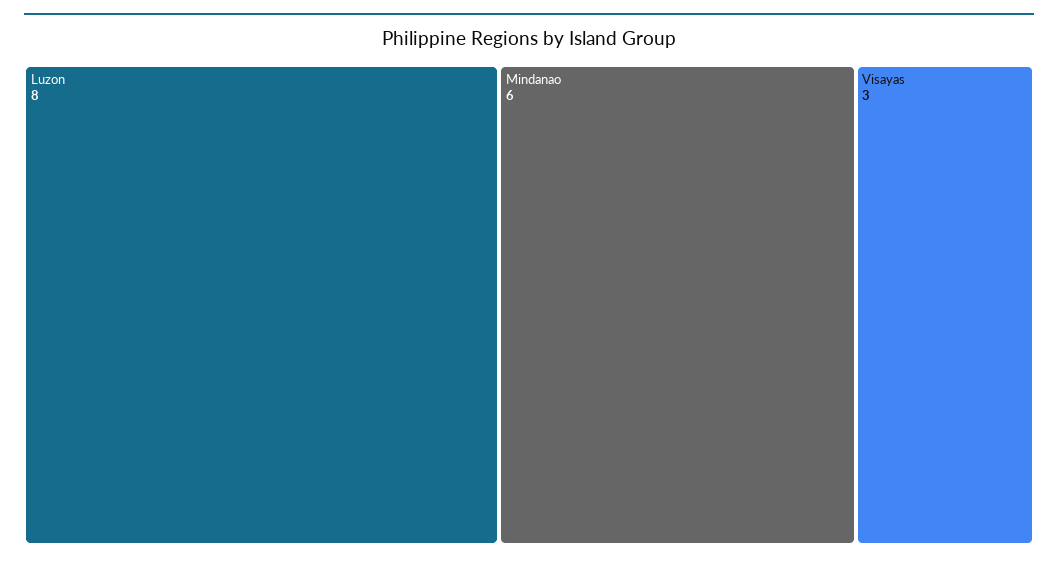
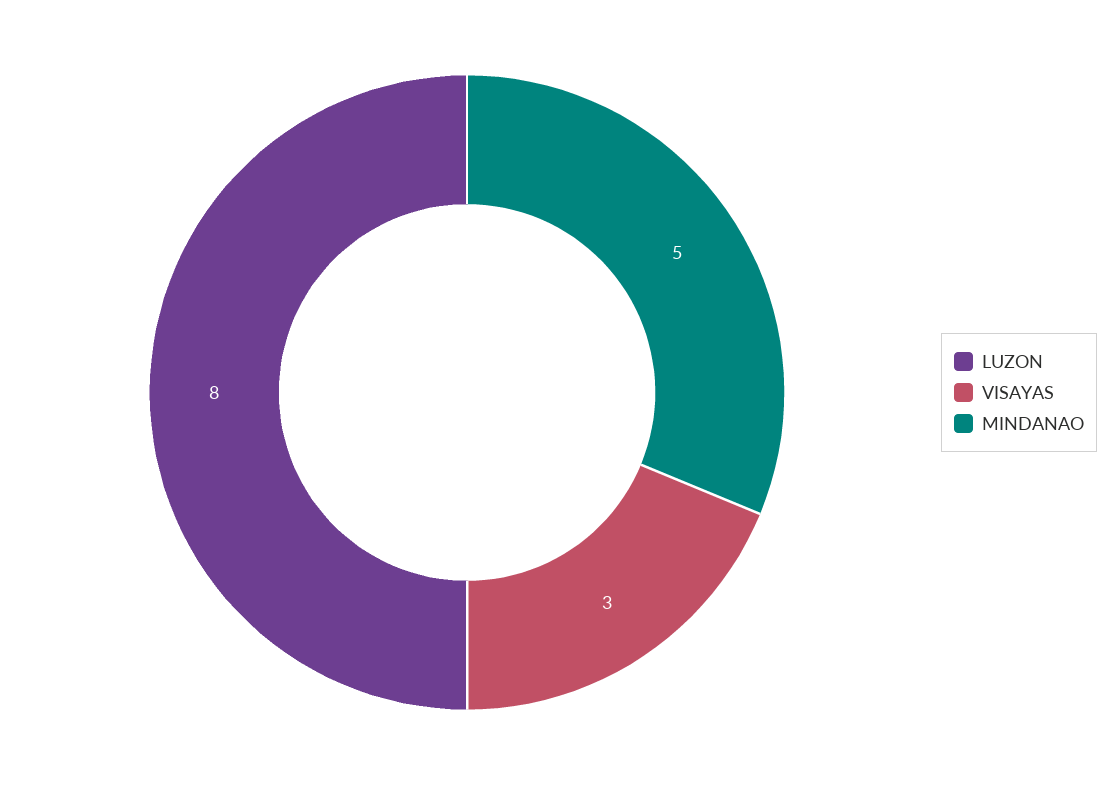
Mindanao: 6 -> 5

